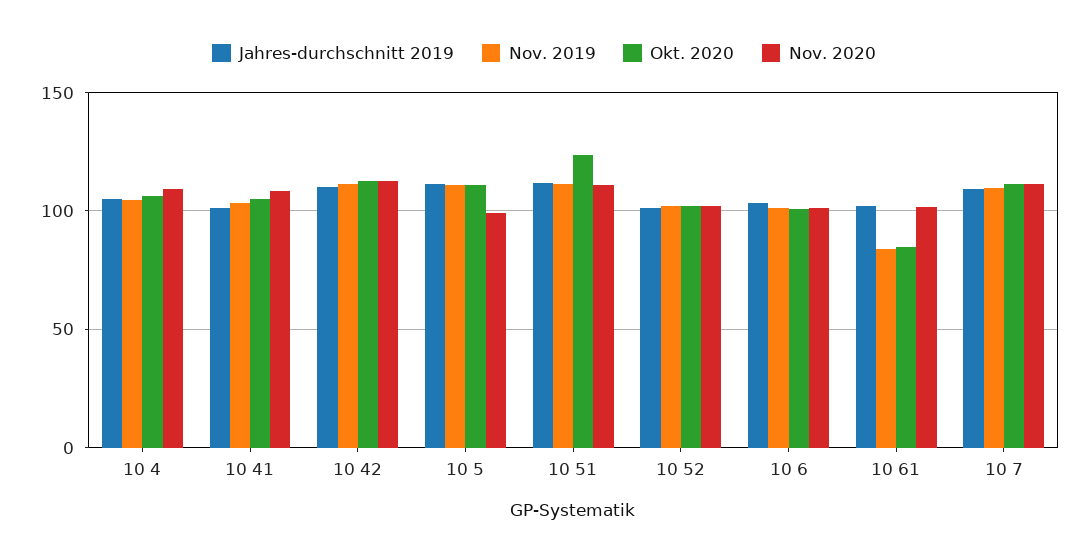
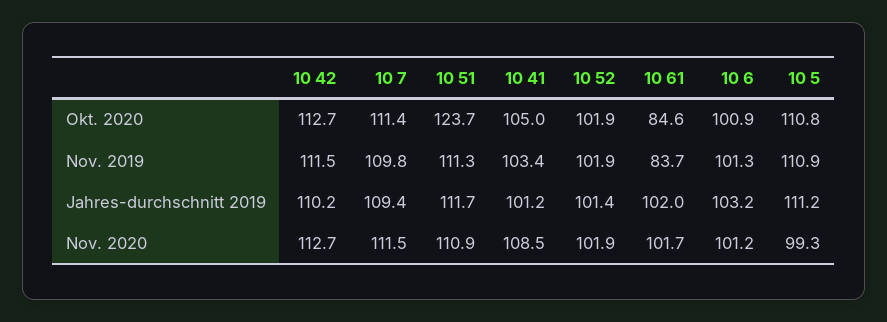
Jahres-durchschnitt 2019, 10 4: 105 -> none
Nov. 2019, 10 4: 105 -> none
Okt. 2020, 10 4: 105 -> none
Nov. 2020, 10 4: 110 -> none

